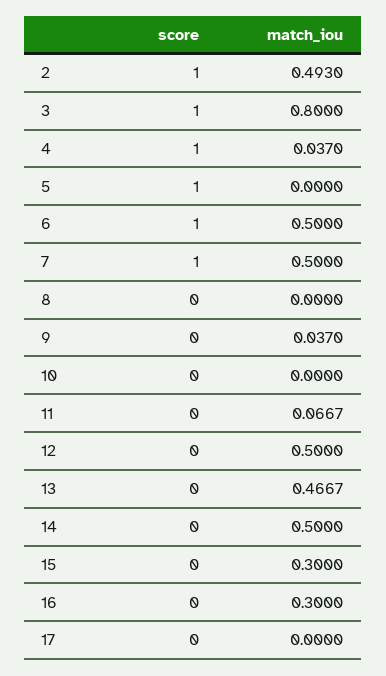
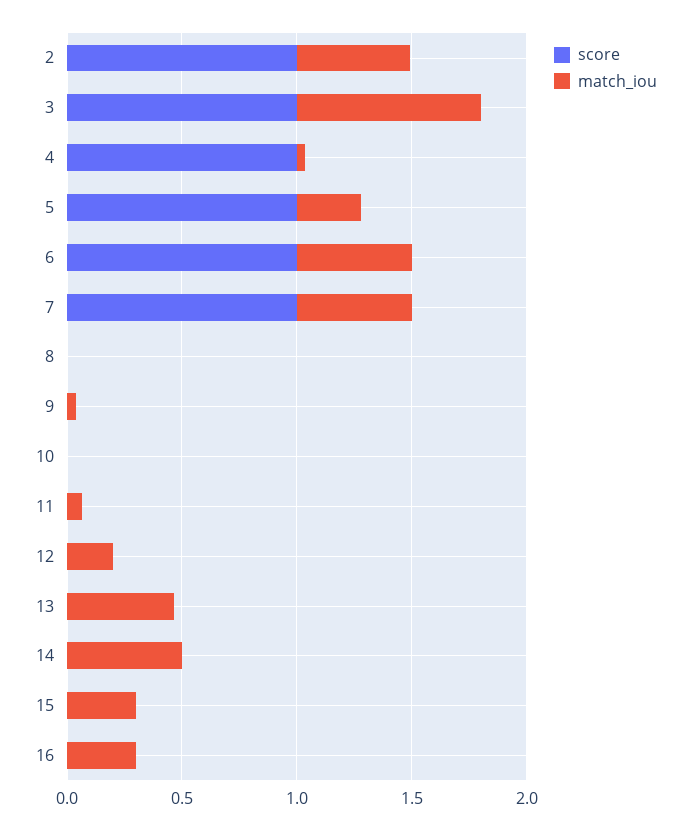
match_iou, 5: 0 -> 0.3
match_iou, 12: 0.5 -> 0.2
score, 17: 0 -> none
match_iou, 17: 0 -> none

